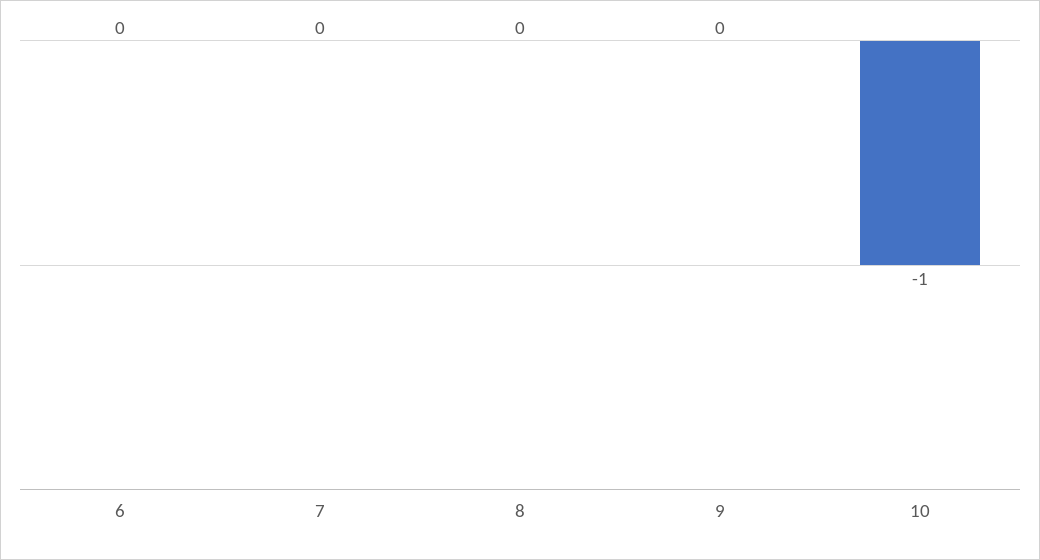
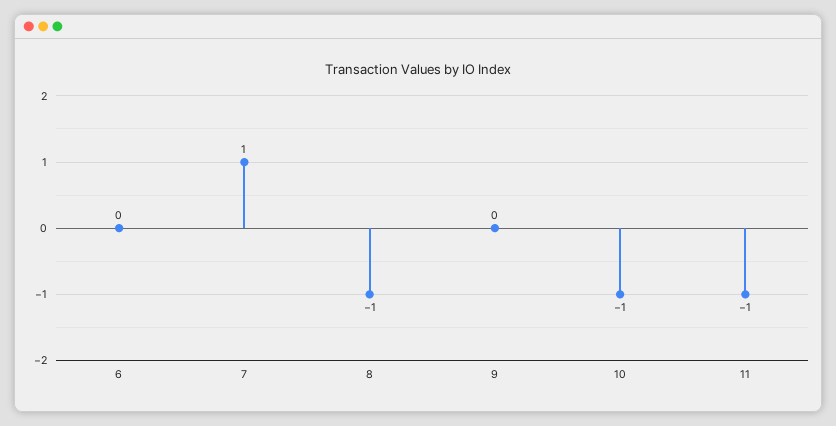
7: 0 -> 1
8: 0 -> -1
11: none -> -1

